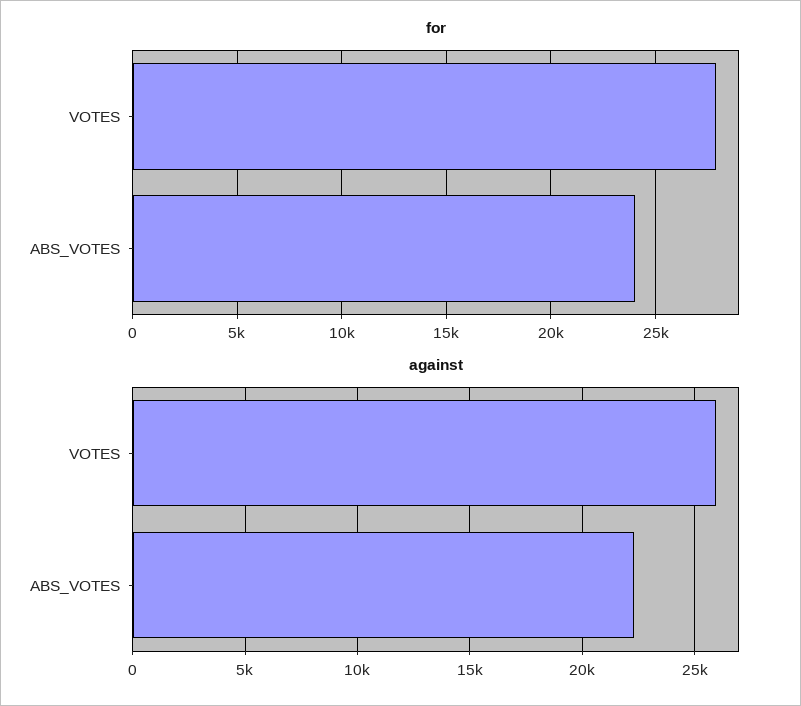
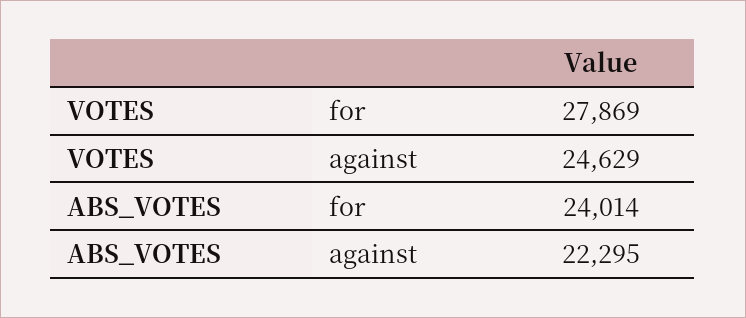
against, VOTES: 26000 -> 24629

